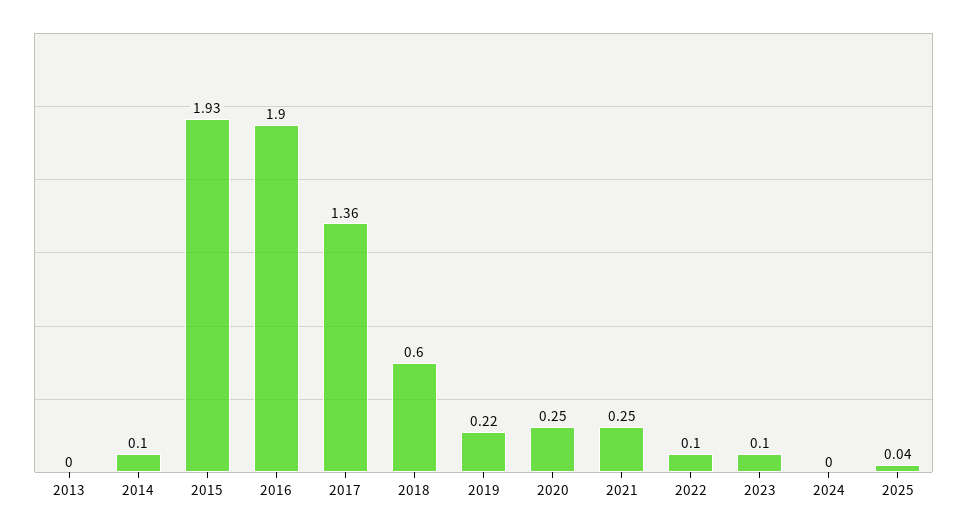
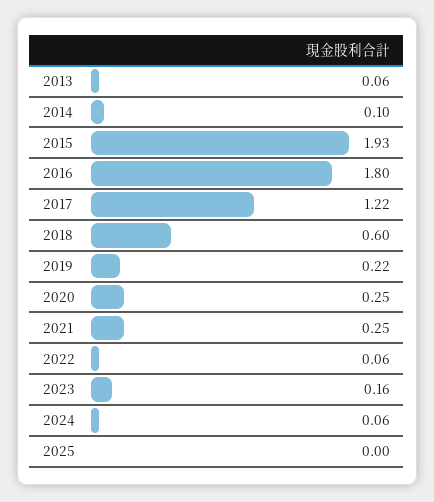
2013: 0 -> 0.06
2016: 1.9 -> 1.8
2017: 1.36 -> 1.22
2022: 0.1 -> 0.06
2023: 0.1 -> 0.16
2024: 0 -> 0.06
2025: 0.04 -> 0

